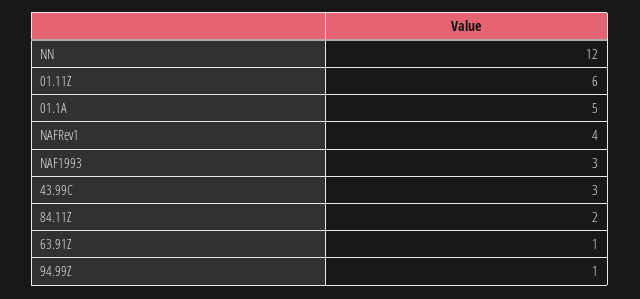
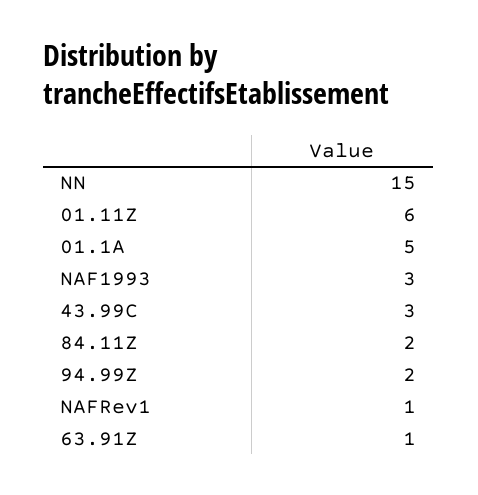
NN: 12 -> 15
NAFRev1: 4 -> 1
94.99Z: 1 -> 2

